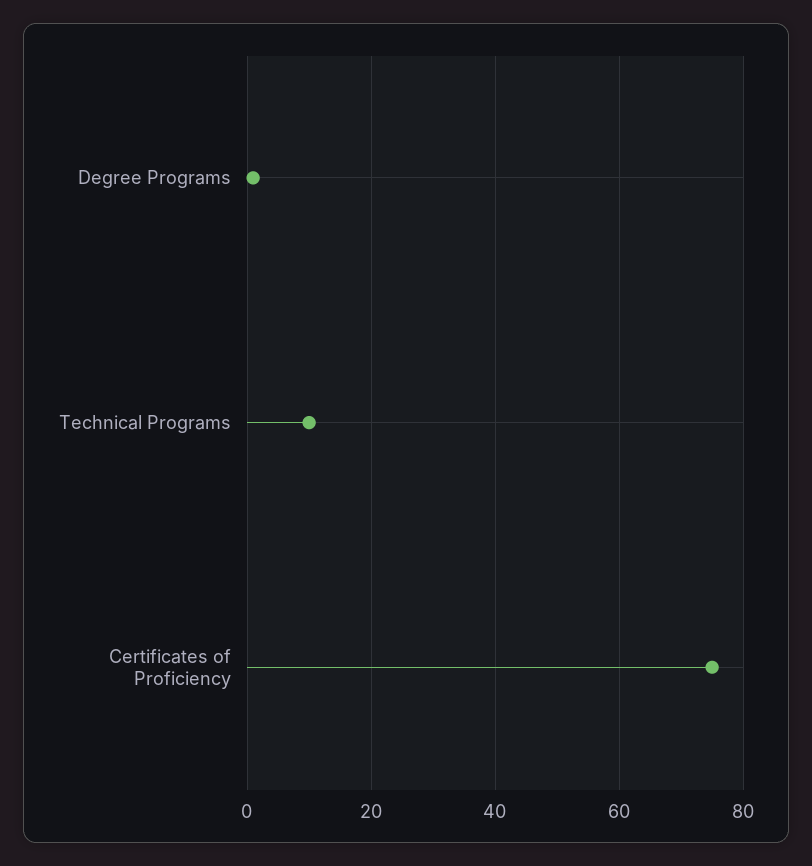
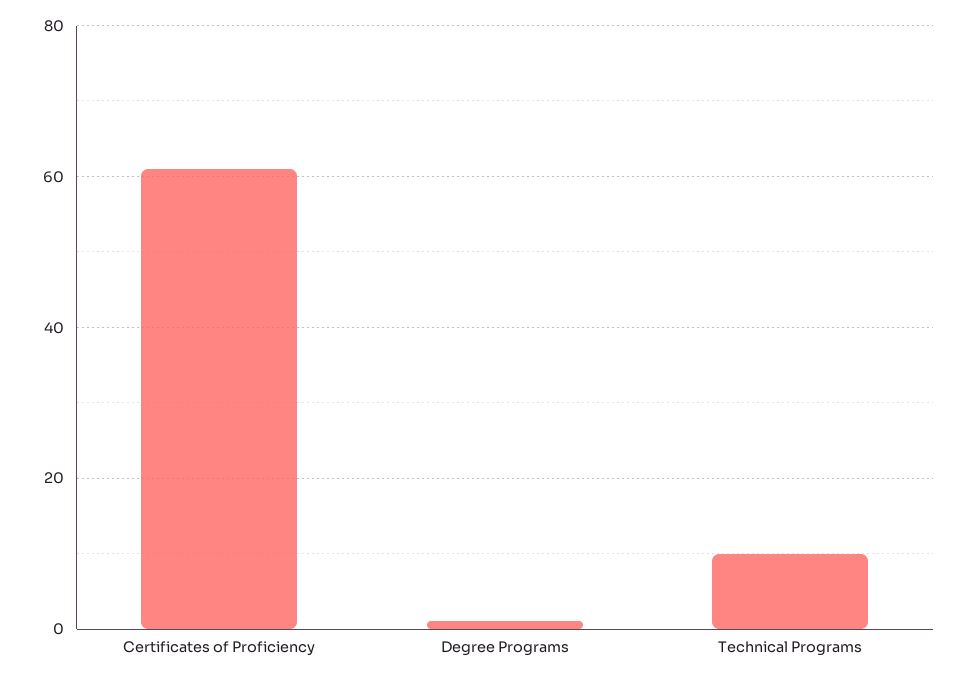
Certificates of Proficiency: 75 -> 60

